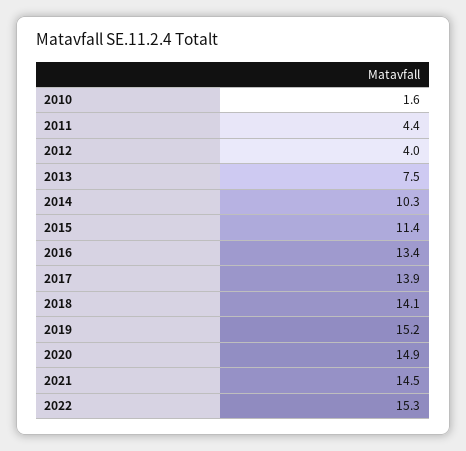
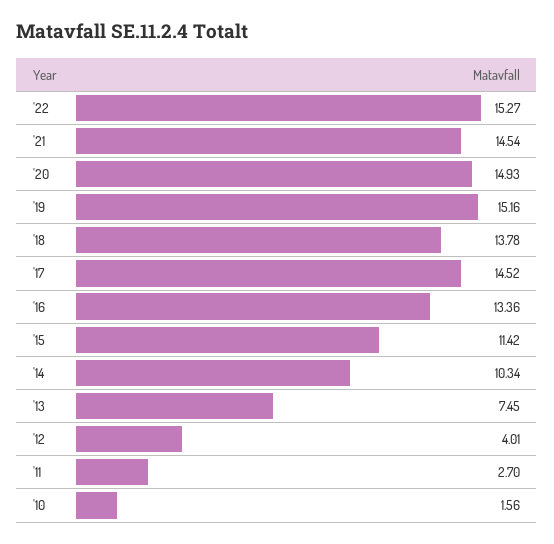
2011: 4.4 -> 2.7
2017: 13.9 -> 14.52
2018: 14.1 -> 13.78

